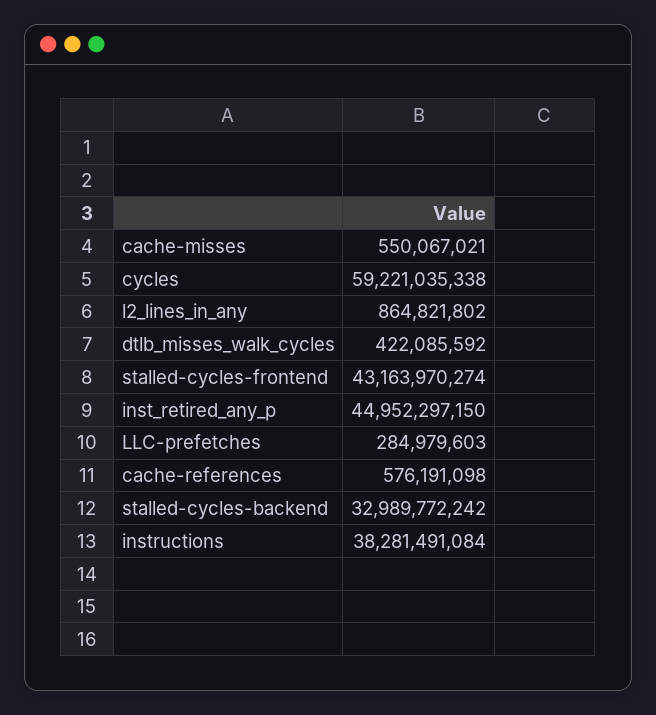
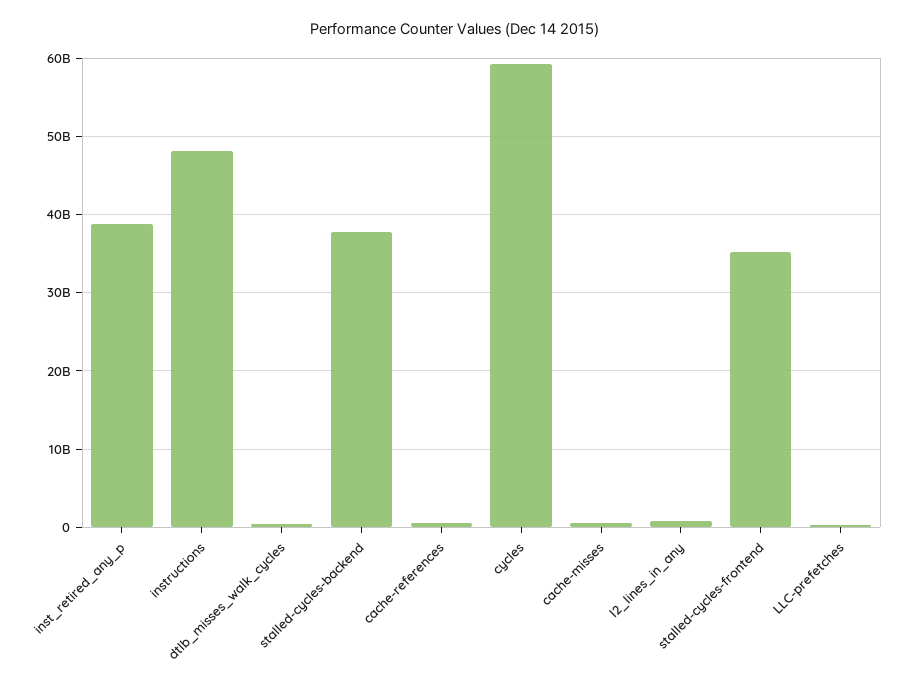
stalled-cycles-frontend: 43163970274 -> 35000000000
inst_retired_any_p: 44952297150 -> 39000000000
stalled-cycles-backend: 32989772242 -> 38000000000
instructions: 38281491084 -> 48000000000

